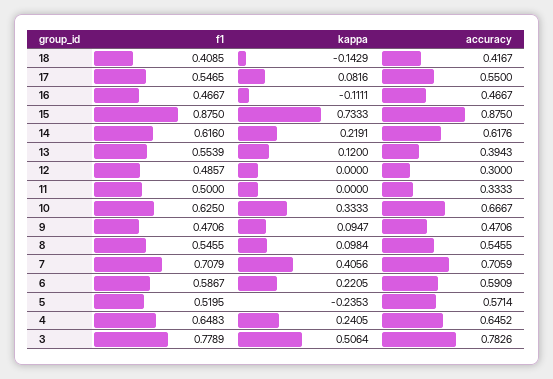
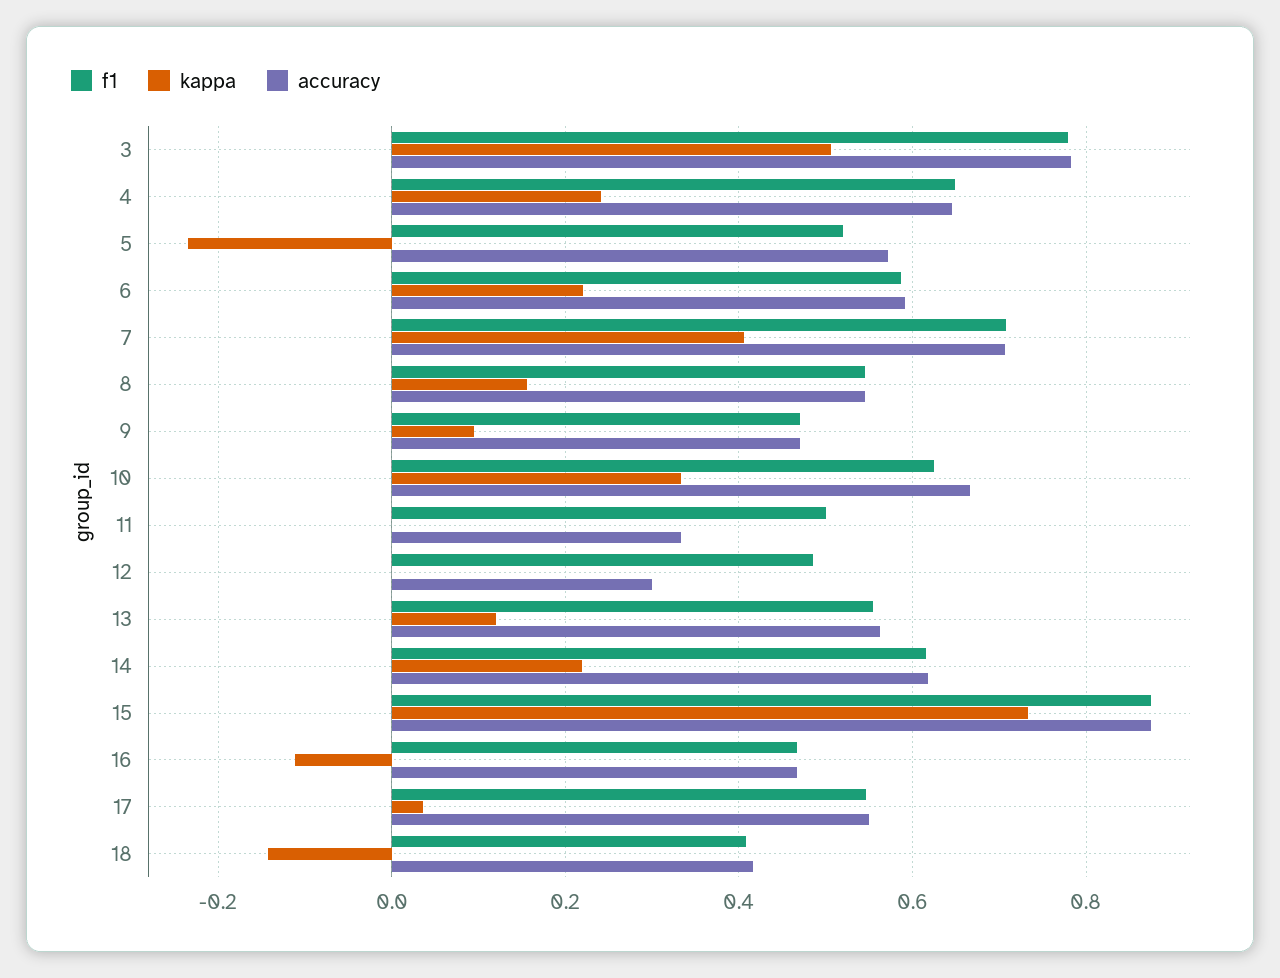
kappa, 17: 0.0816 -> 0.04
accuracy, 13: 0.3943 -> 0.56
kappa, 8: 0.0984 -> 0.16

